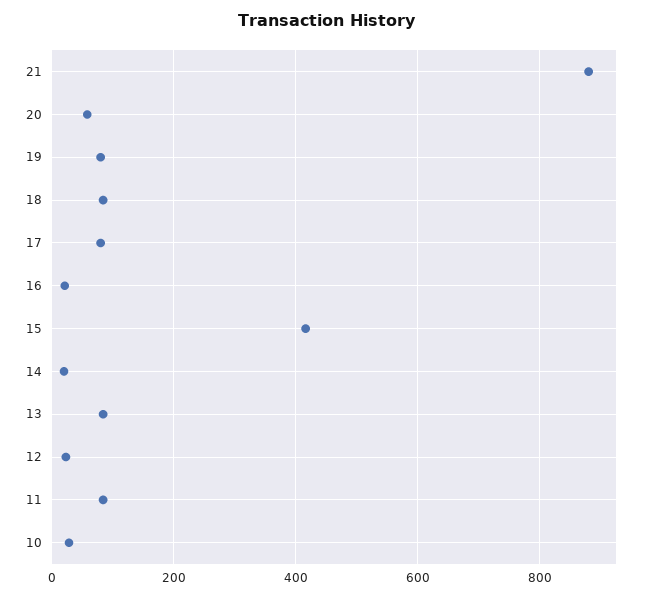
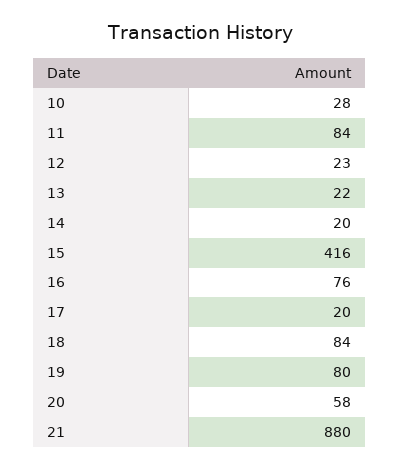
17: 80 -> 20
16: 20 -> 76
13: 80 -> 22

